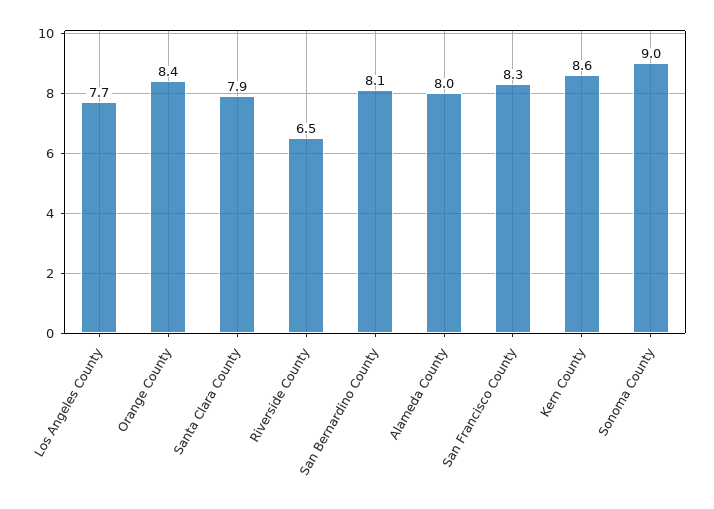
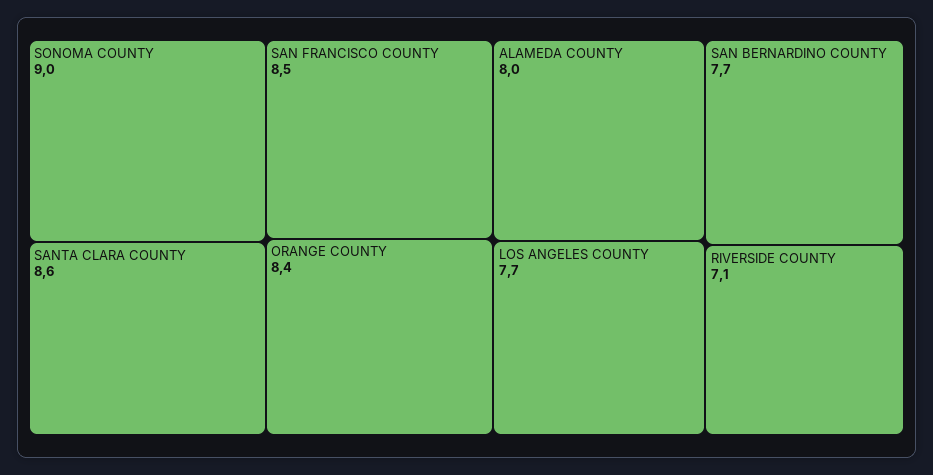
Santa Clara County: 7.9 -> 8.6
Riverside County: 6.5 -> 7.1
San Bernardino County: 8.1 -> 7.7
San Francisco County: 8.3 -> 8.5
Kern County: 8.6 -> none

